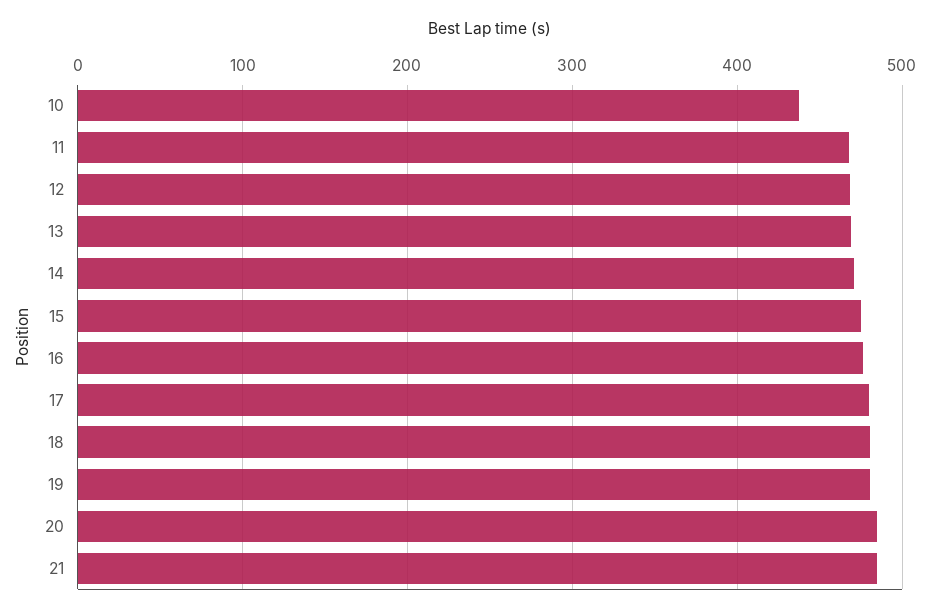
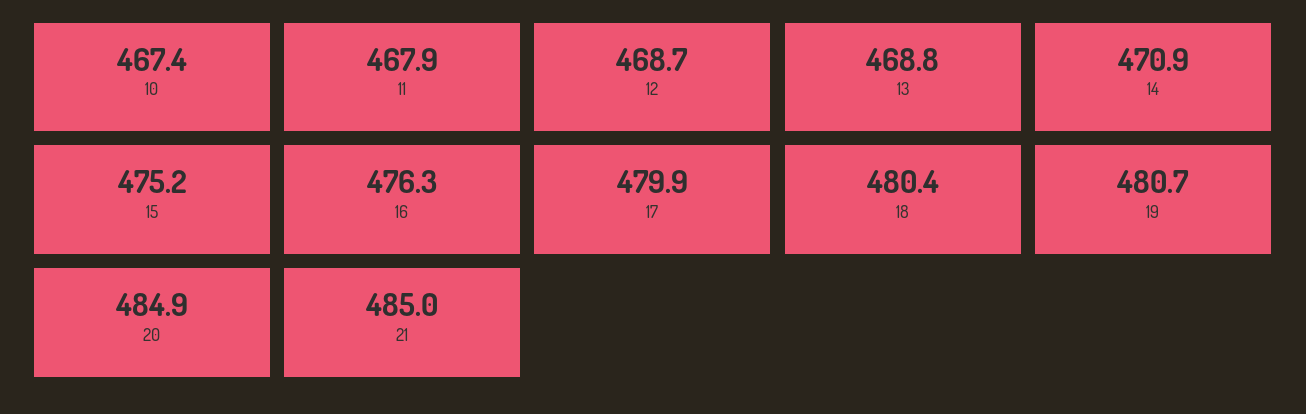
10: 440 -> 467.4

